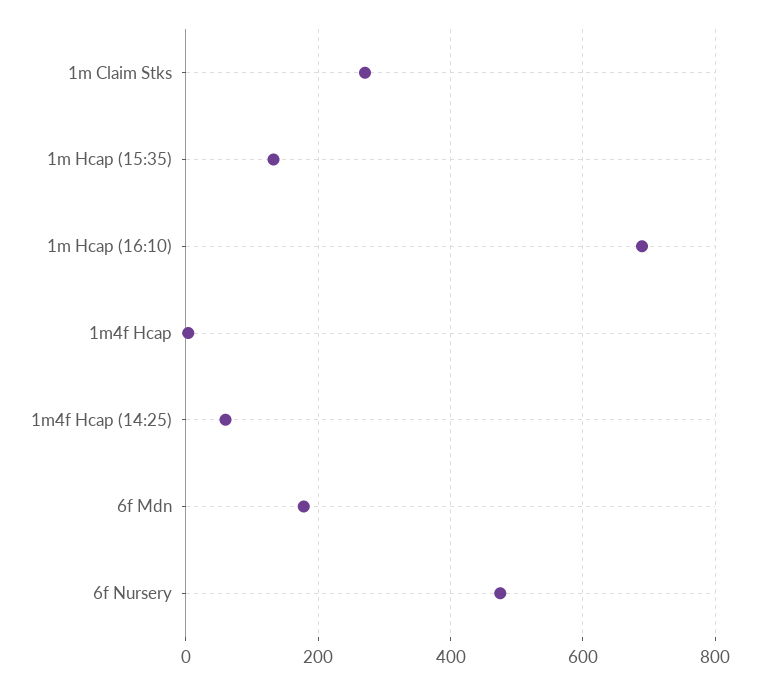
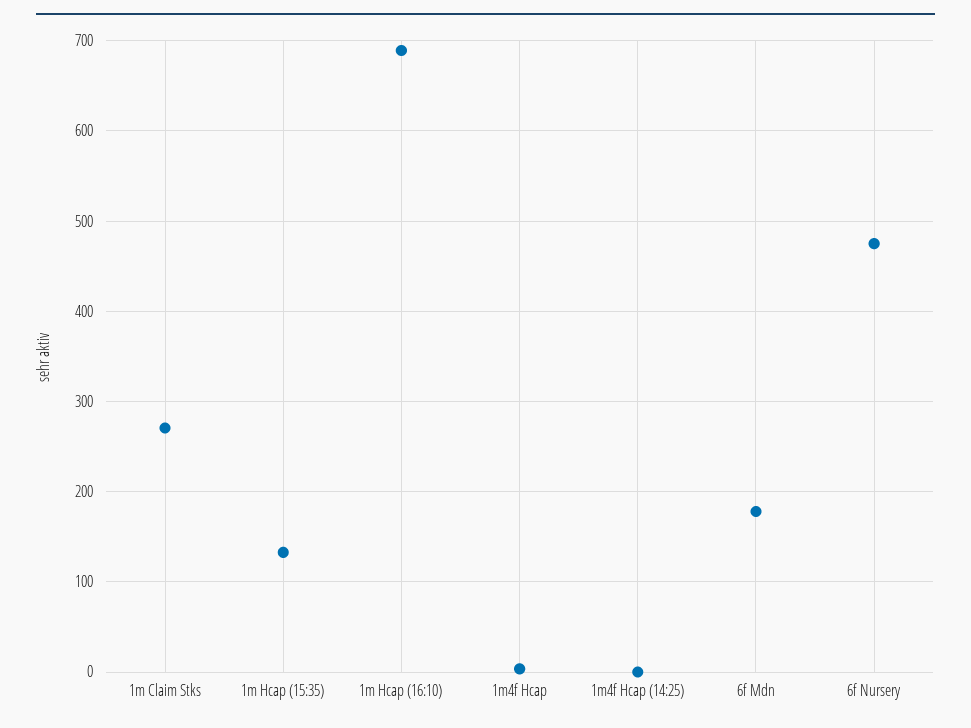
1m4f Hcap (14:25): 60 -> 0

